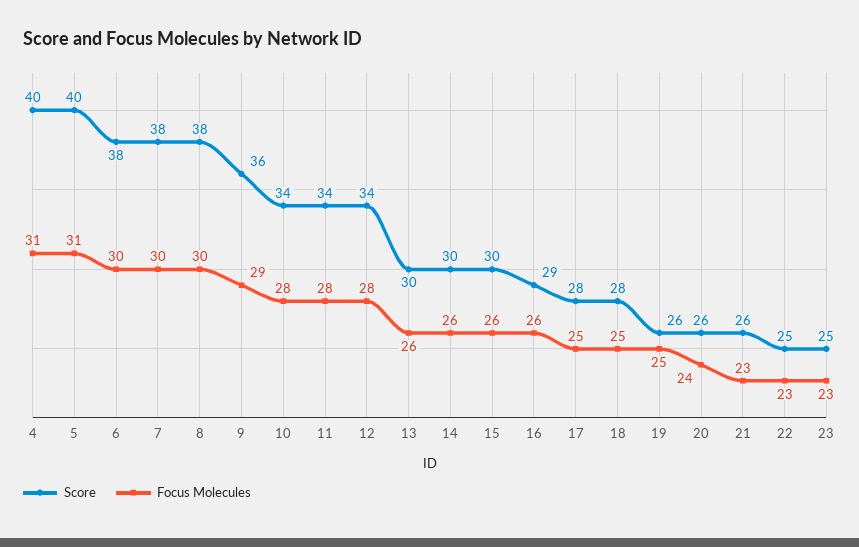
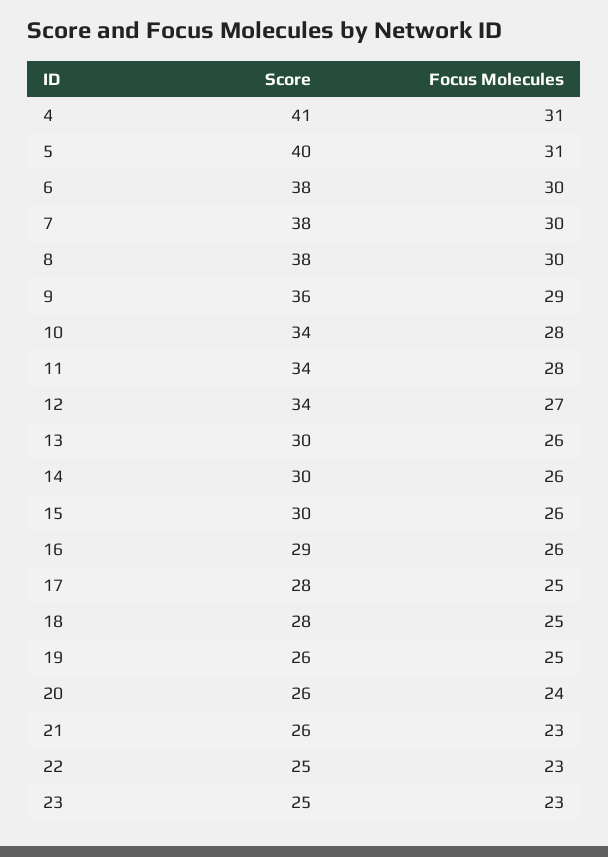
Score, 4: 40 -> 41
Focus Molecules, 12: 28 -> 27

